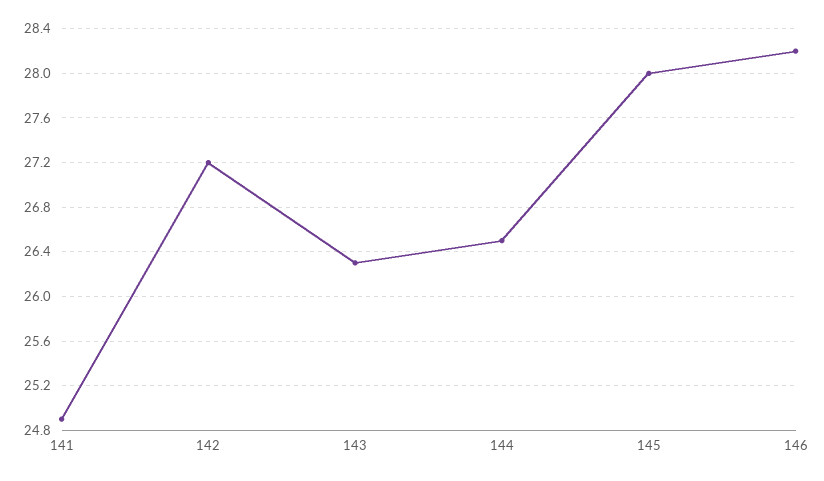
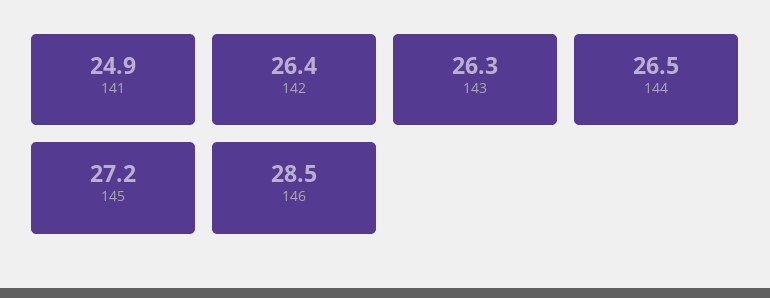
142: 27.2 -> 26.4
145: 28 -> 27.2
146: 28.2 -> 28.5

